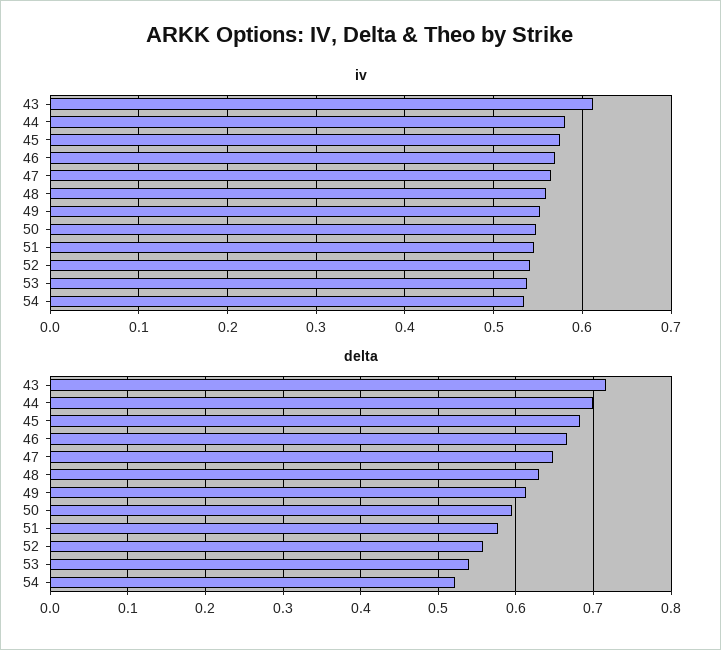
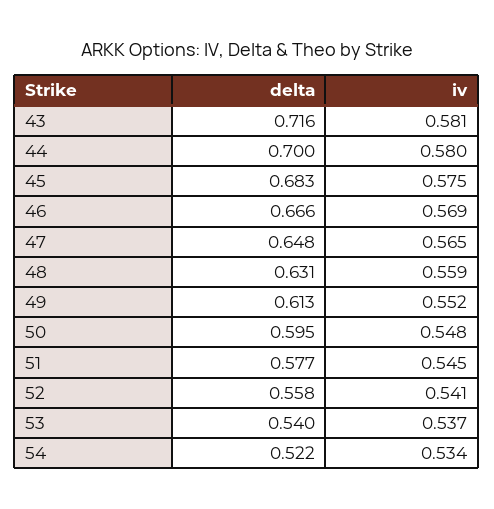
iv, 43: 0.61 -> 0.581

